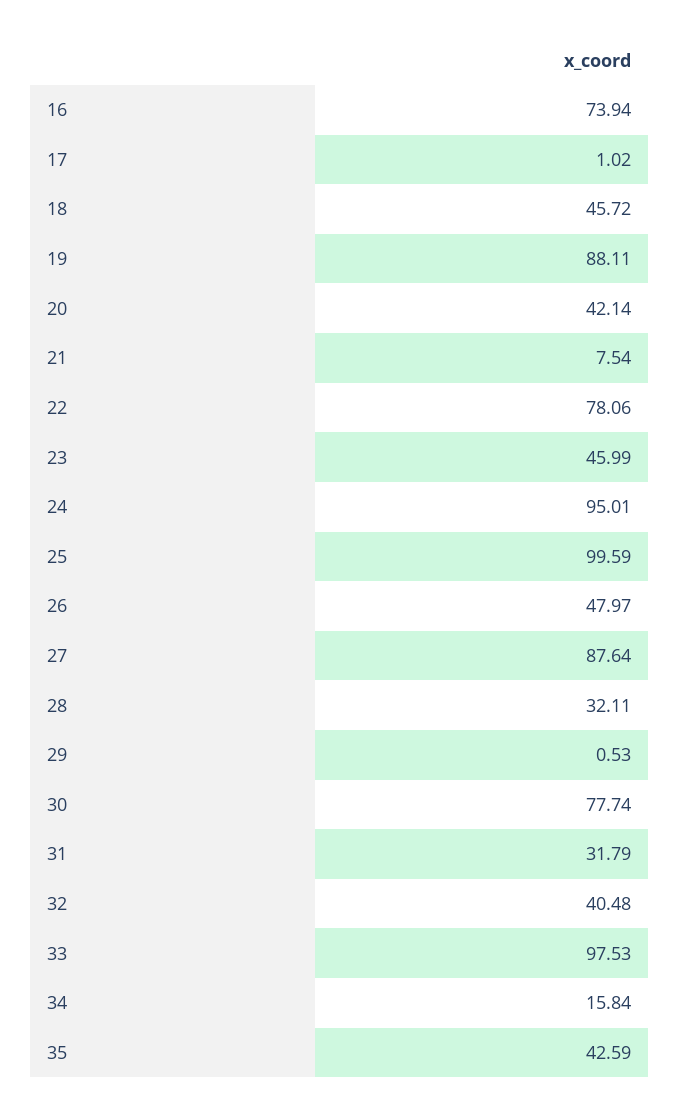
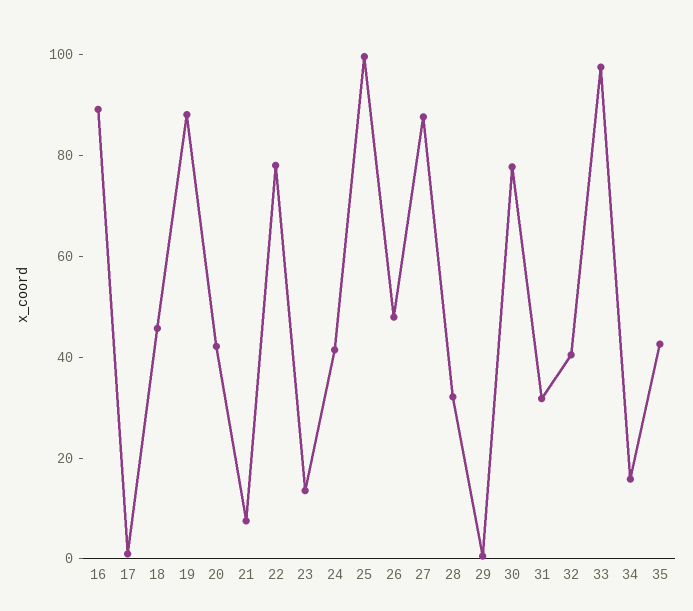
16: 73.94 -> 90
23: 45.99 -> 15
24: 95.01 -> 40

